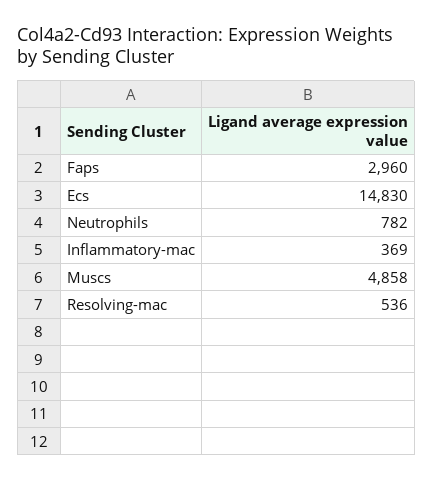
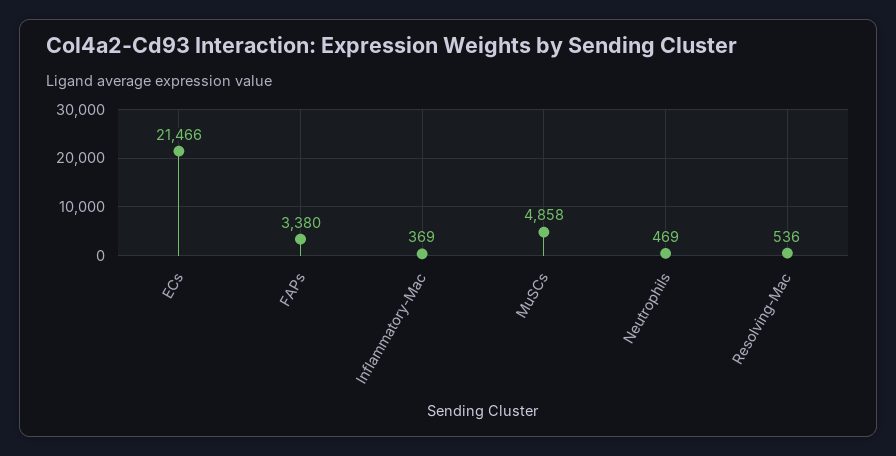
Faps: 2960 -> 3380
Ecs: 14830 -> 21466
Neutrophils: 782 -> 469

